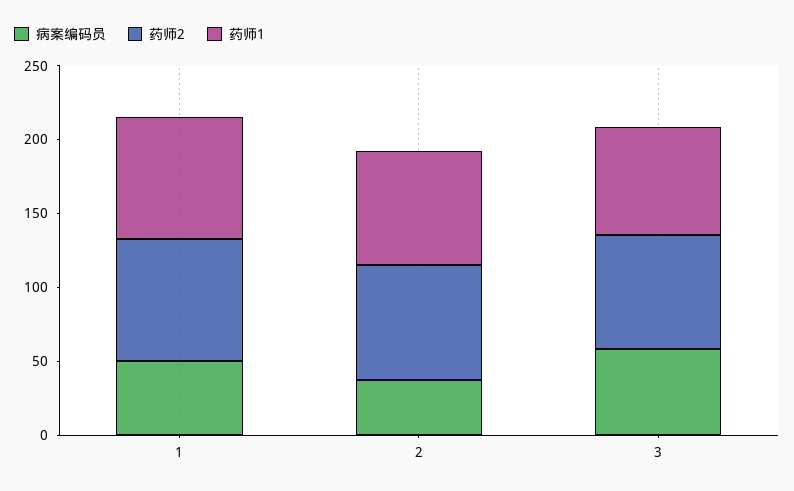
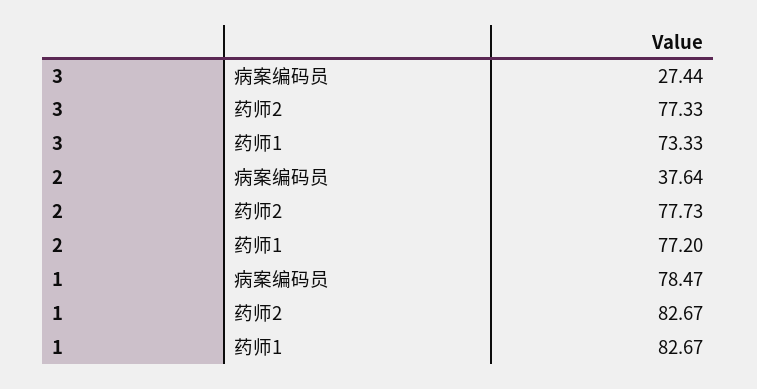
病案编码员, 1: 50 -> 78.47
病案编码员, 3: 60 -> 27.44

